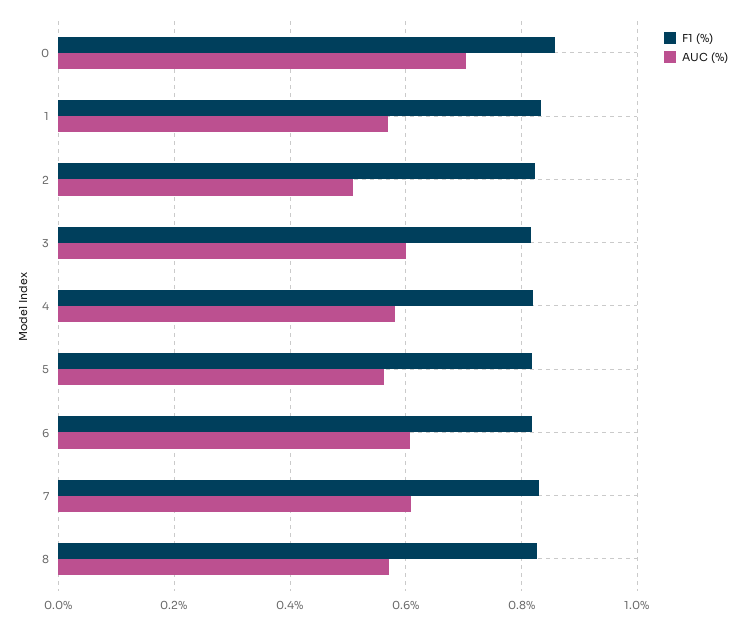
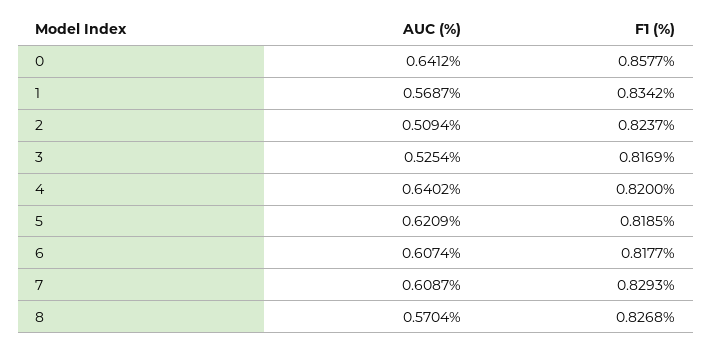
AUC (%), 0: 0.7 -> 0.6412
AUC (%), 3: 0.6 -> 0.5254
AUC (%), 4: 0.58 -> 0.6402
AUC (%), 5: 0.56 -> 0.6209

